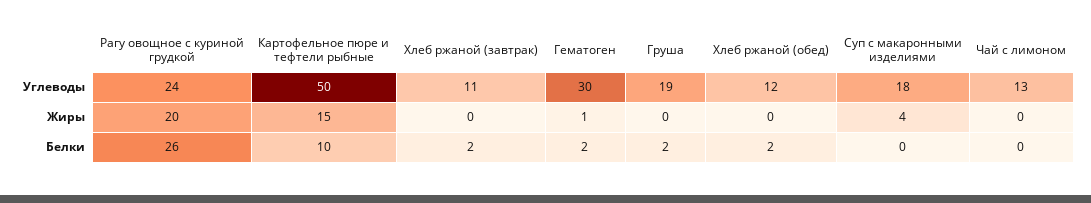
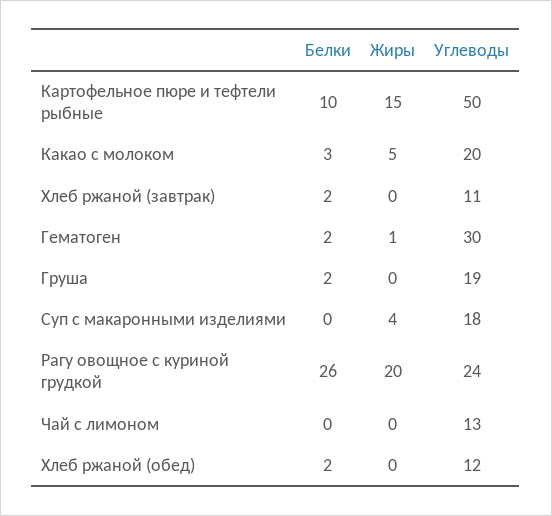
Какао с молоком, Белки: none -> 3
Какао с молоком, Жиры: none -> 5
Какао с молоком, Углеводы: none -> 20

